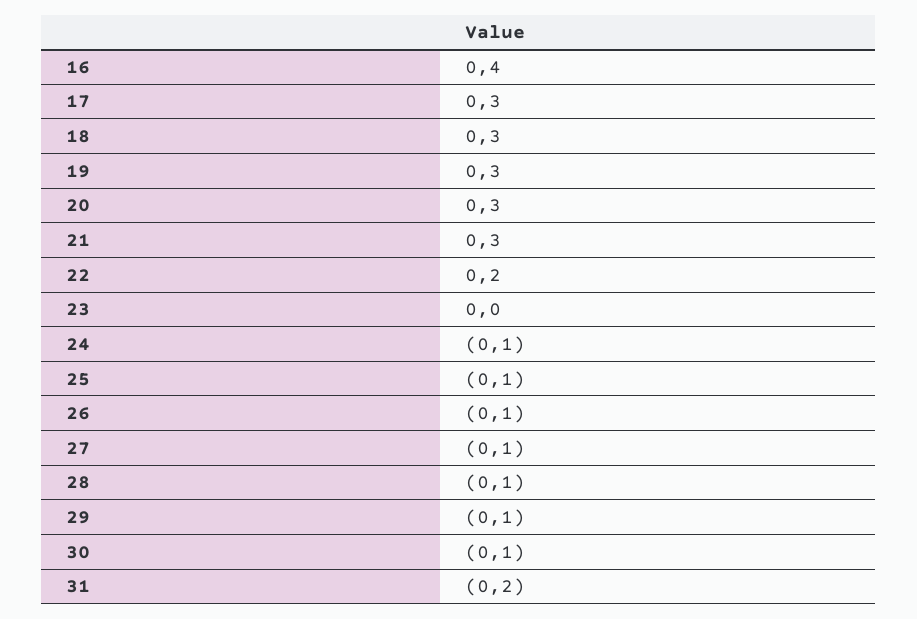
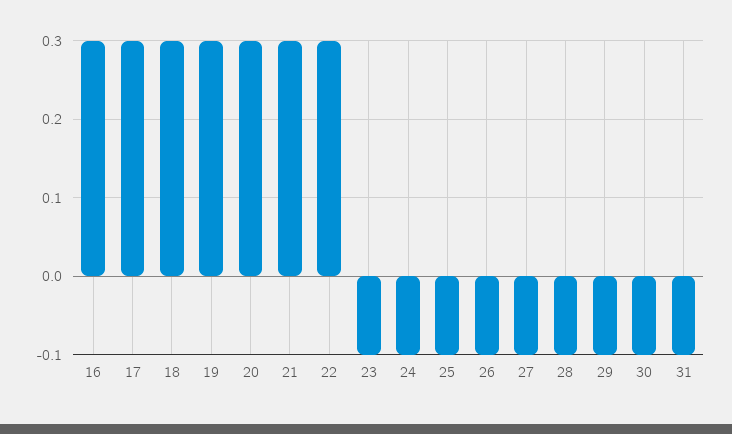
16: 0.4 -> 0.3
22: 0.2 -> 0.3
23: 0 -> -0.1
31: -0.2 -> -0.1

